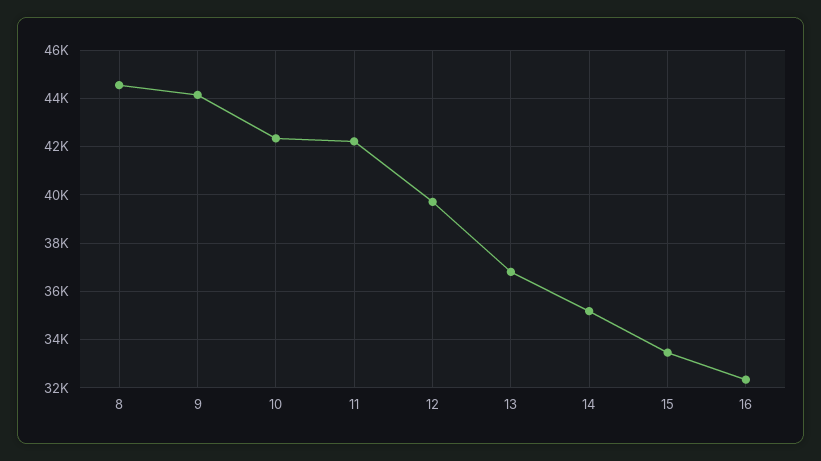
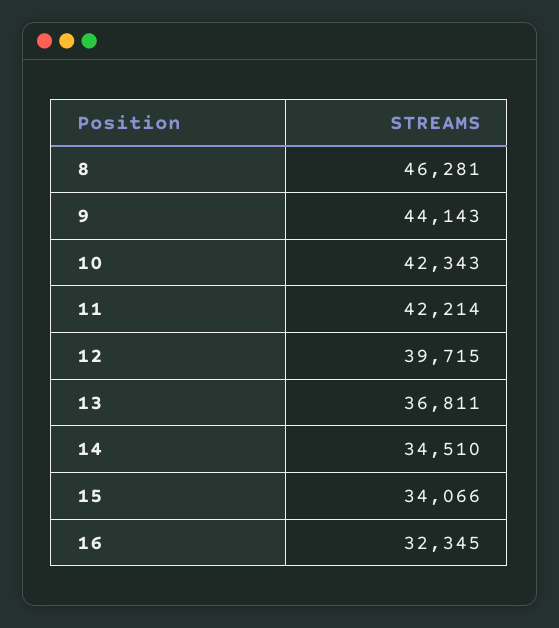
8: 44500 -> 46281
14: 35250 -> 34510
15: 33500 -> 34066

